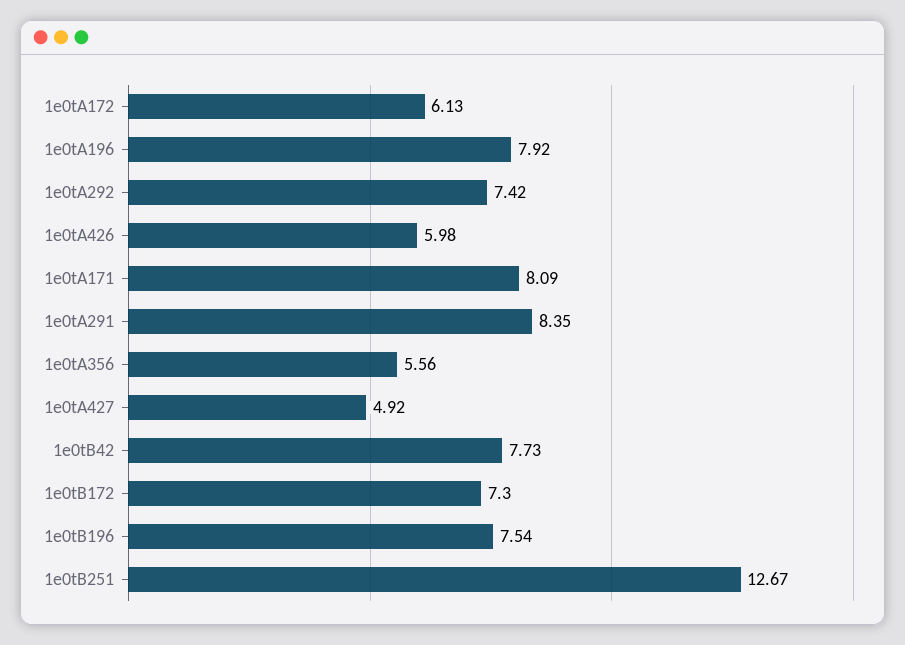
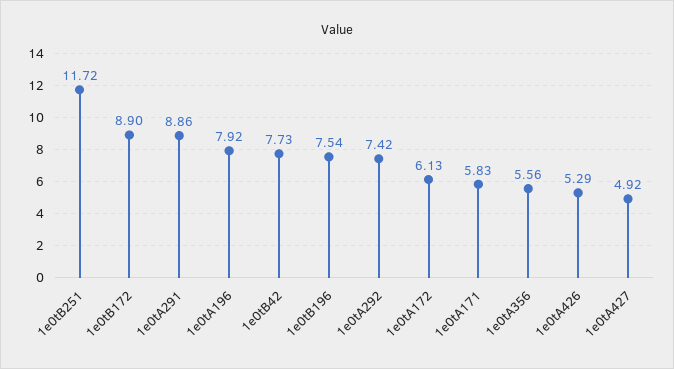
1e0tA426: 5.98 -> 5.29
1e0tA171: 8.09 -> 5.83
1e0tA291: 8.35 -> 8.86
1e0tB172: 7.3 -> 8.9
1e0tB251: 12.67 -> 11.72

